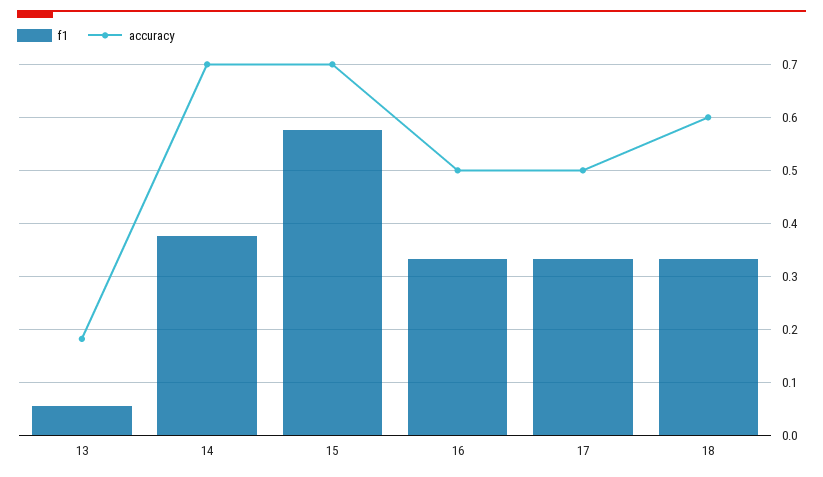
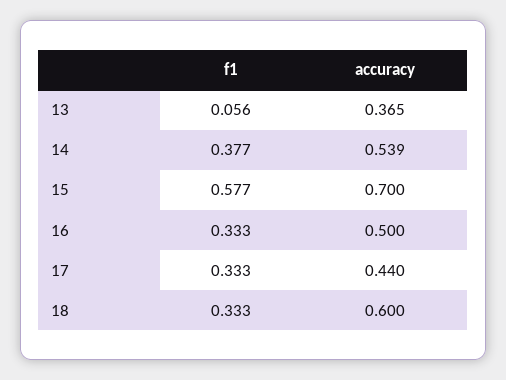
accuracy, 13: 0.18 -> 0.365
accuracy, 14: 0.7 -> 0.539
accuracy, 17: 0.5 -> 0.44

